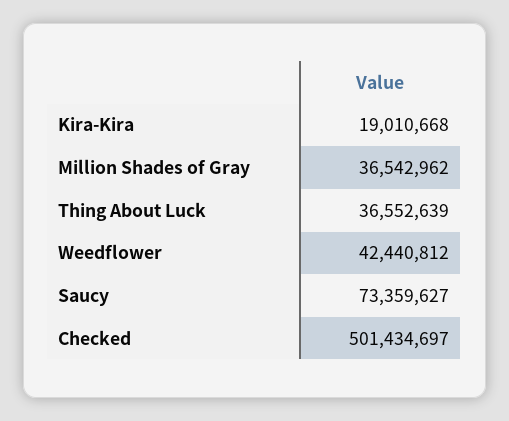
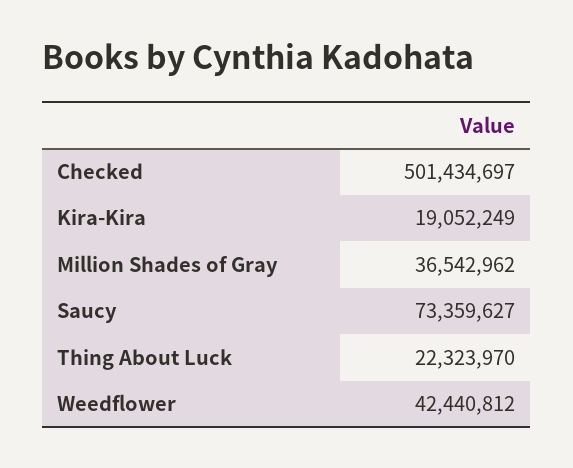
Kira-Kira: 19010668 -> 19052249
Thing About Luck: 36552639 -> 22323970

